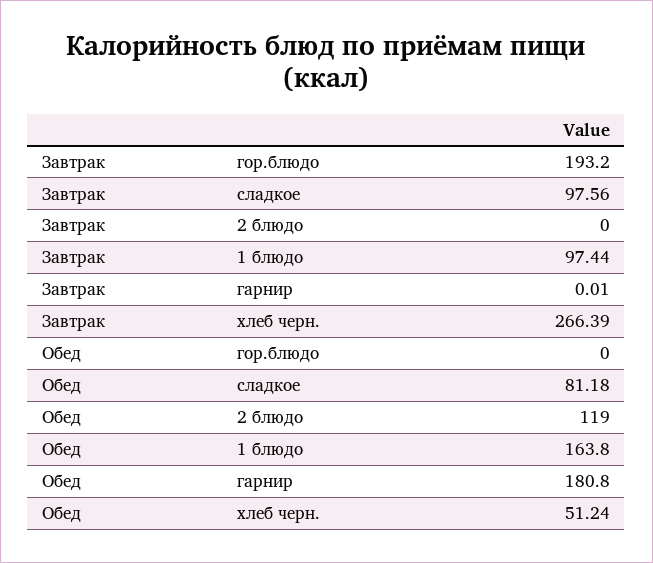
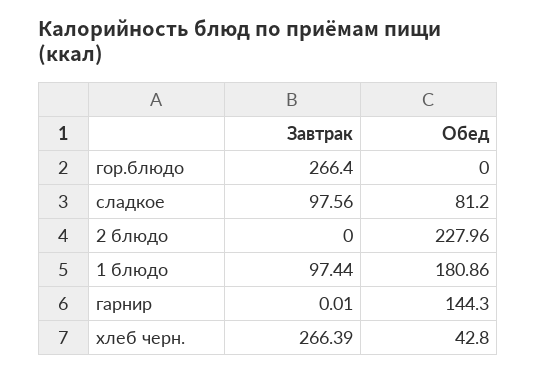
Завтрак, гор.блюдо: 193.2 -> 266.4
Обед, сладкое: 81.18 -> 81.2
Обед, 2 блюдо: 119 -> 227.96
Обед, 1 блюдо: 163.8 -> 180.86
Обед, гарнир: 180.8 -> 144.3
Обед, хлеб черн.: 51.24 -> 42.8

